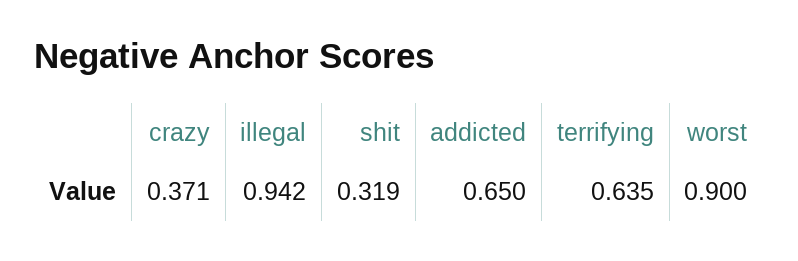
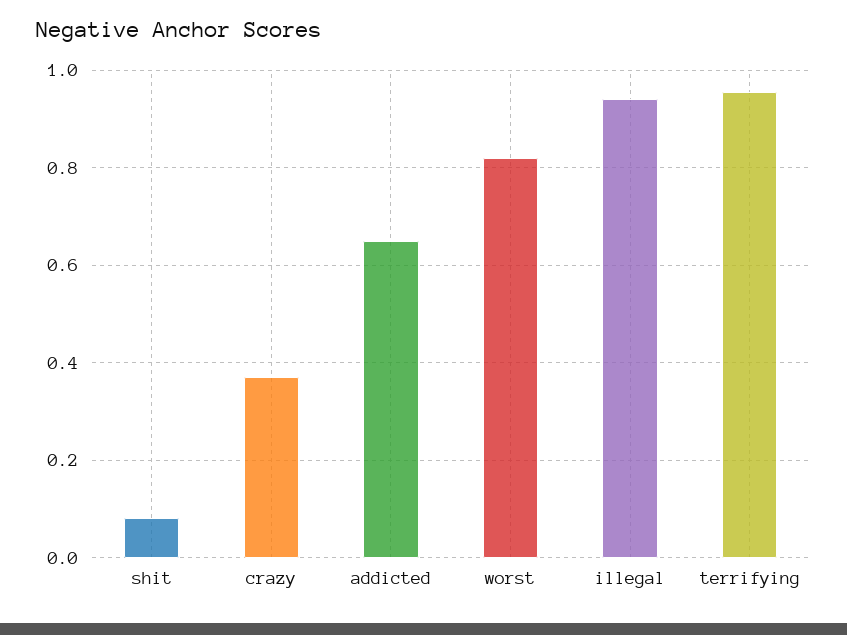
shit: 0.319 -> 0.08
terrifying: 0.635 -> 0.96
worst: 0.9 -> 0.82

